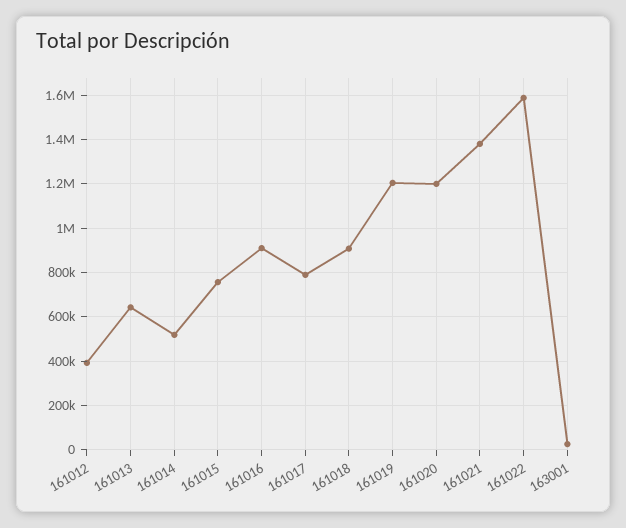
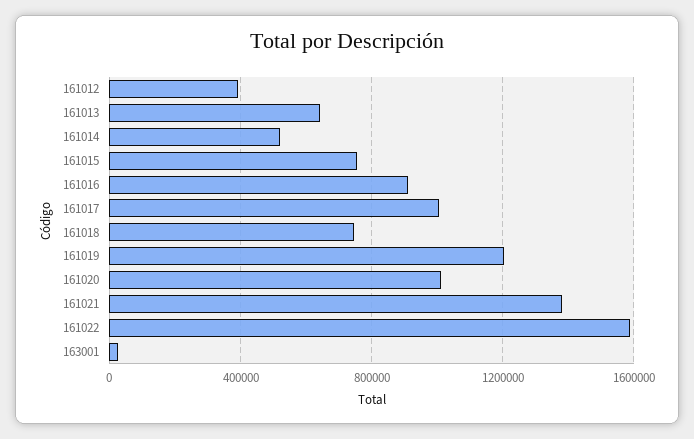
161017: 800000 -> 1000000
161018: 900000 -> 750000
161020: 1200000 -> 1000000

